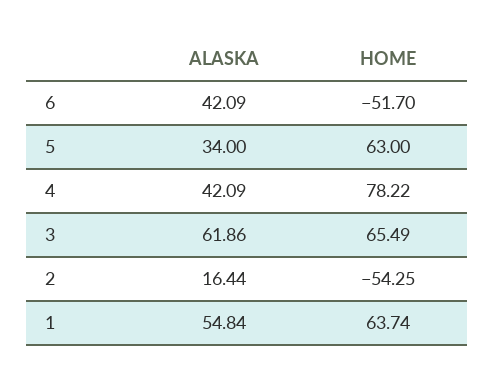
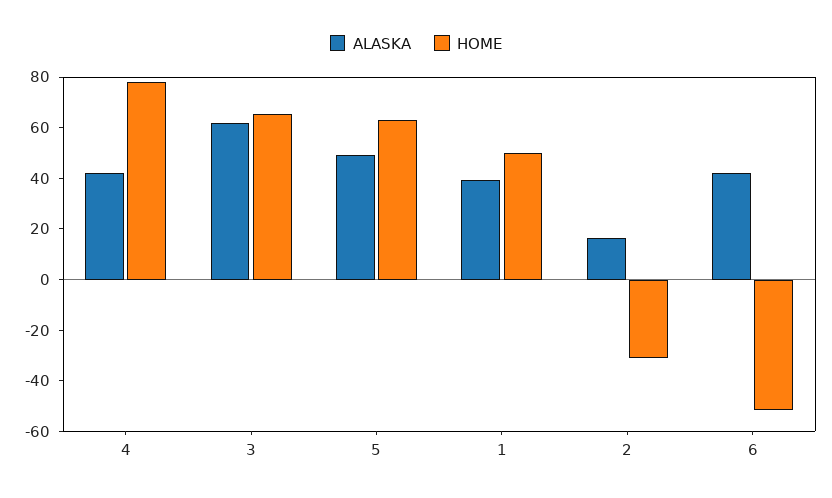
ALASKA, 5: 34 -> 50
HOME, 2: -54.25 -> -30
ALASKA, 1: 54.84 -> 40
HOME, 1: 63.74 -> 50

